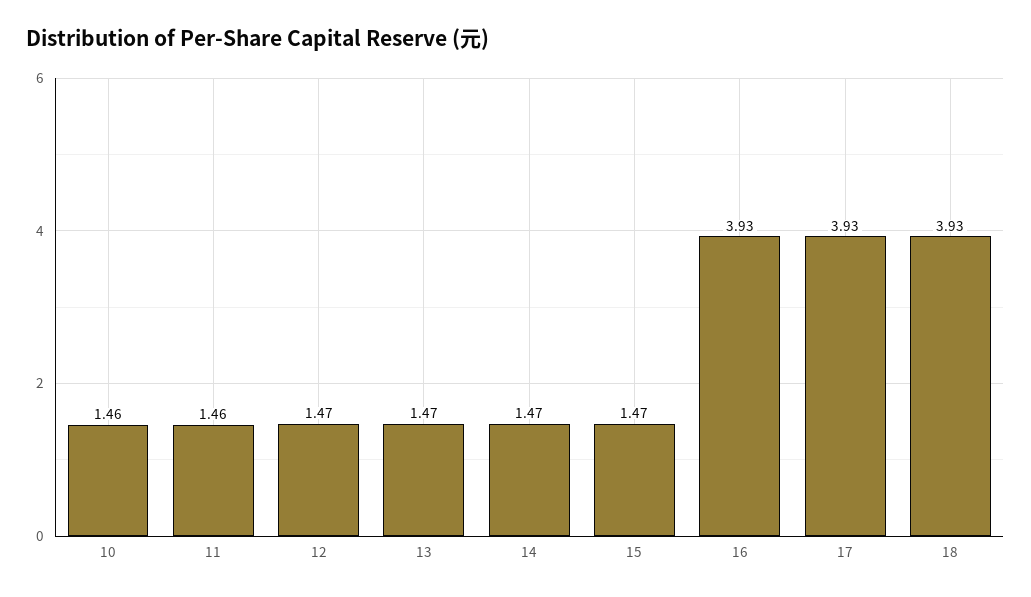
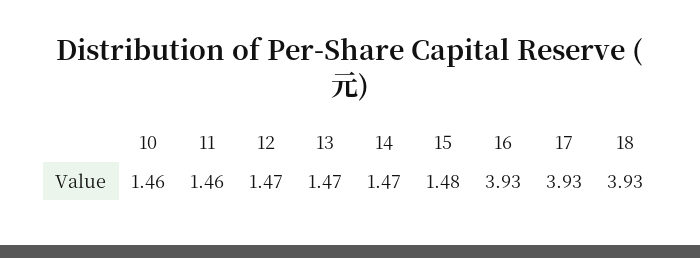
15: 1.47 -> 1.48

